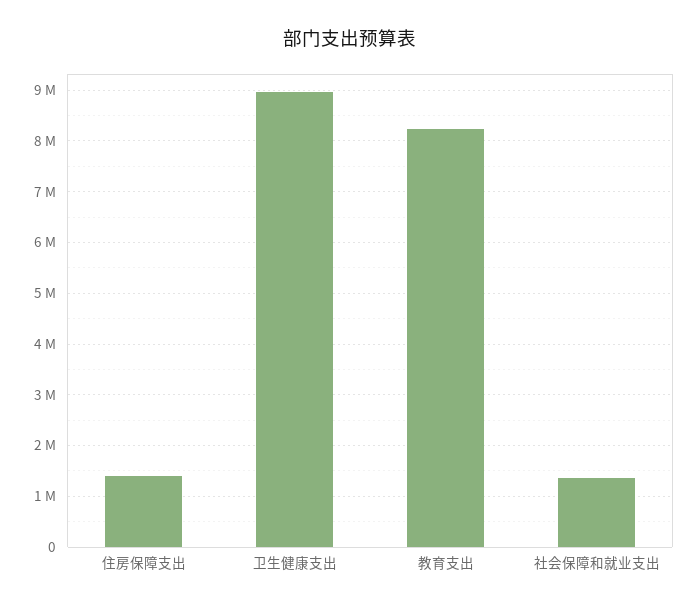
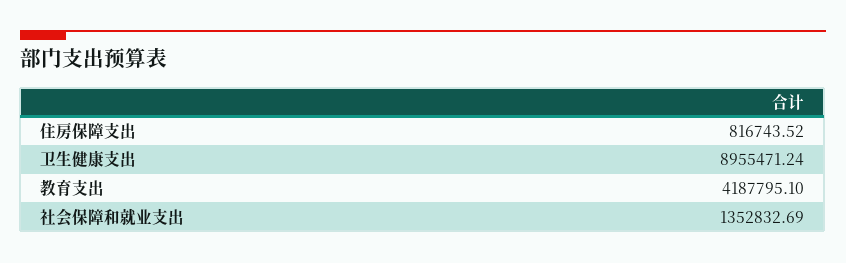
住房保障支出: 1400000 -> 816743.52
教育支出: 8200000 -> 4187795.1

